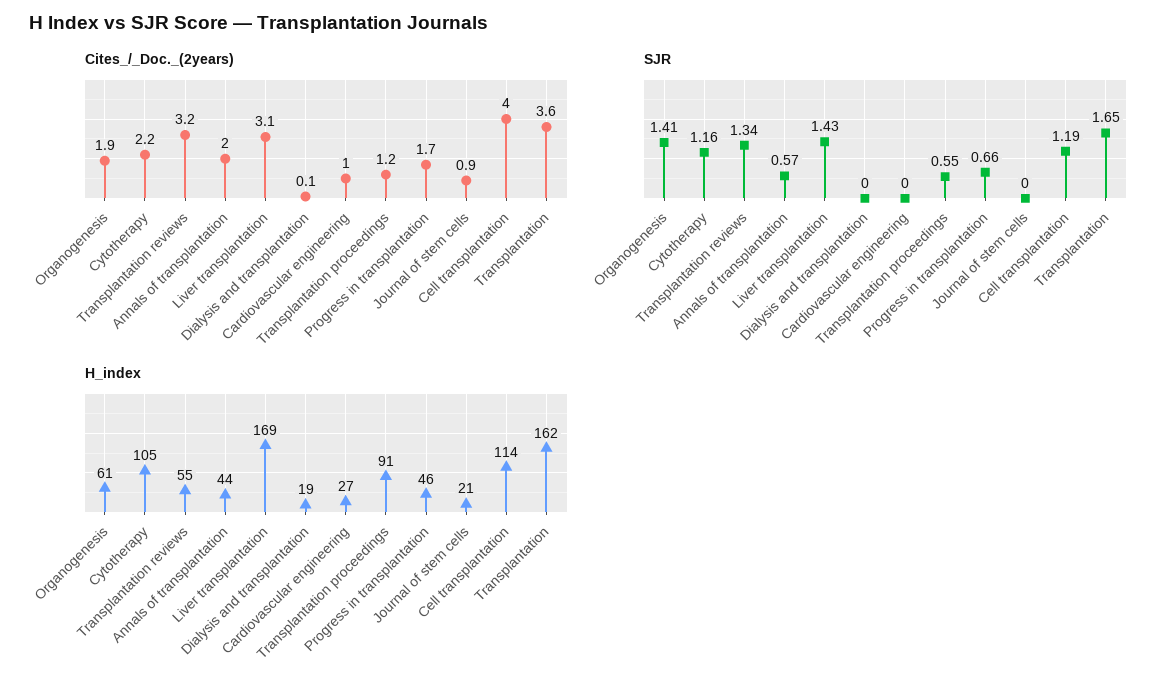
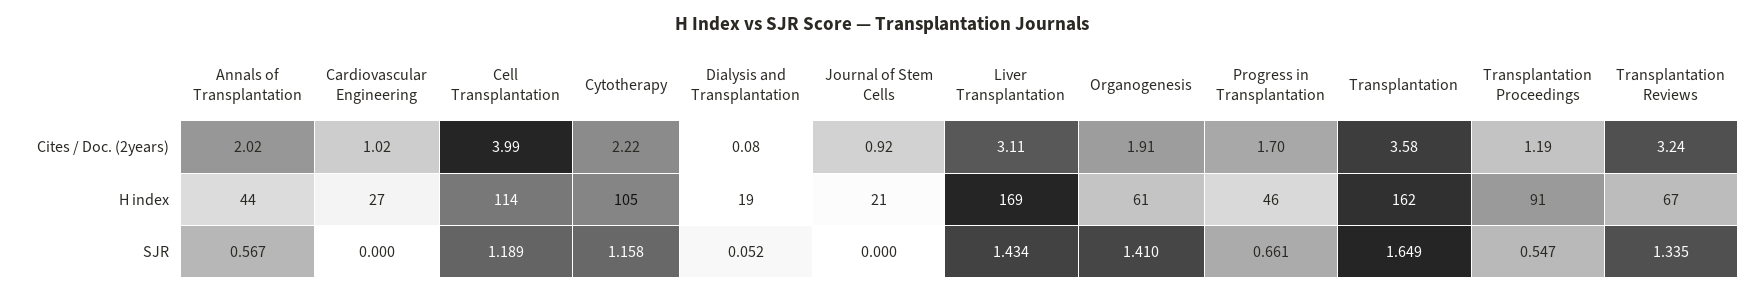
SJR, Dialysis and transplantation: 0 -> 0.052
H_index, Transplantation reviews: 55 -> 67

